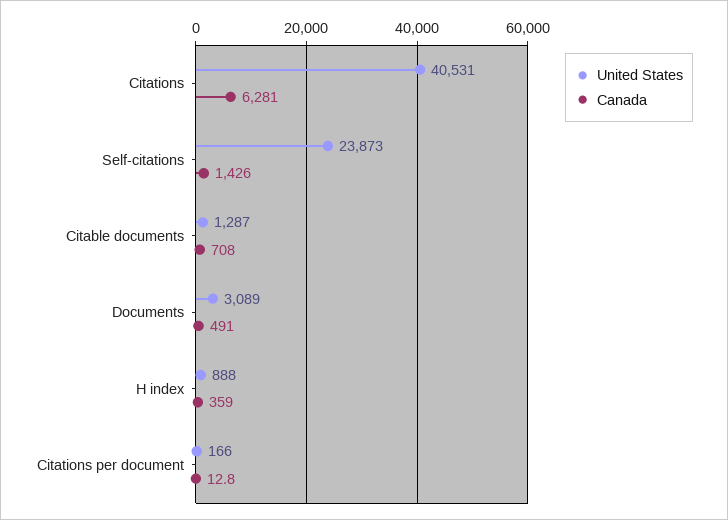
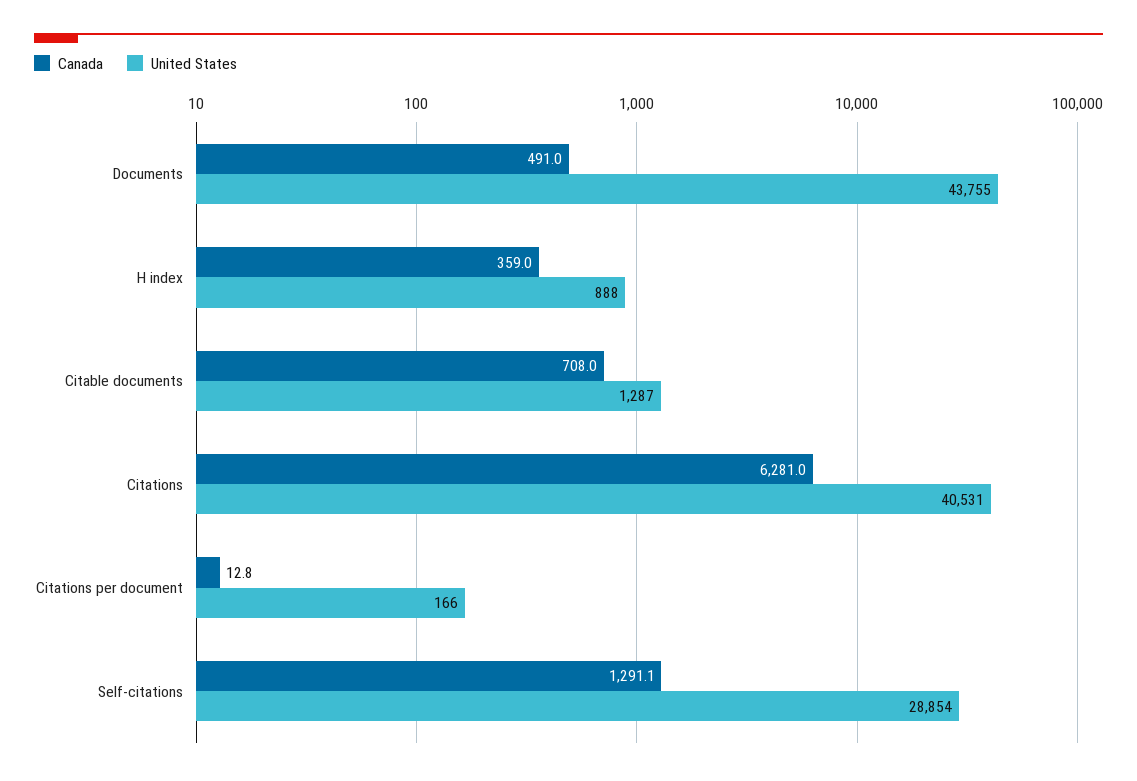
United States, Self-citations: 23873 -> 28854
Canada, Self-citations: 1426 -> 1291.1
United States, Documents: 3089 -> 43755

